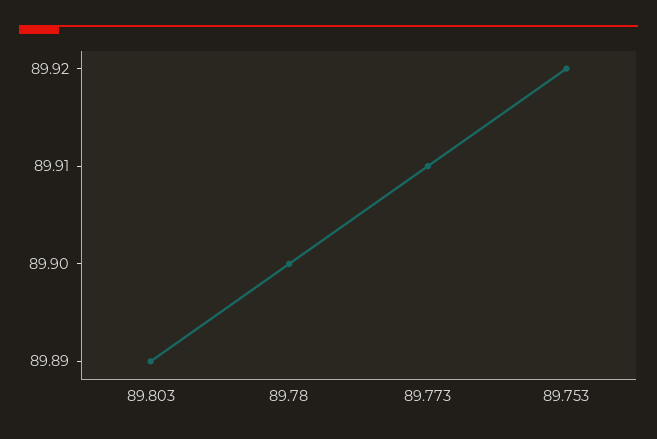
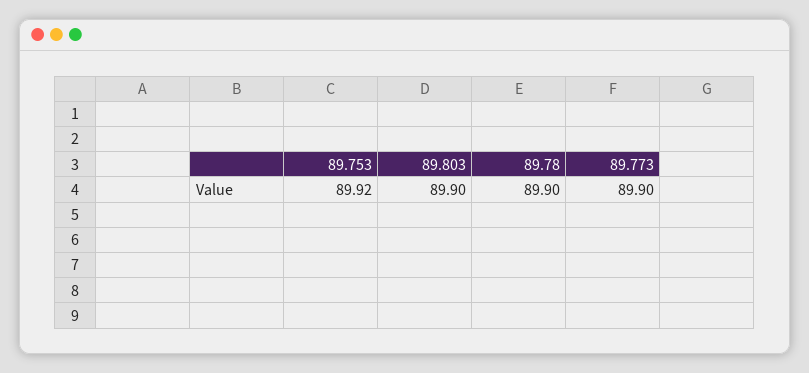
89.803: 89.89 -> 89.9
89.773: 89.91 -> 89.9

